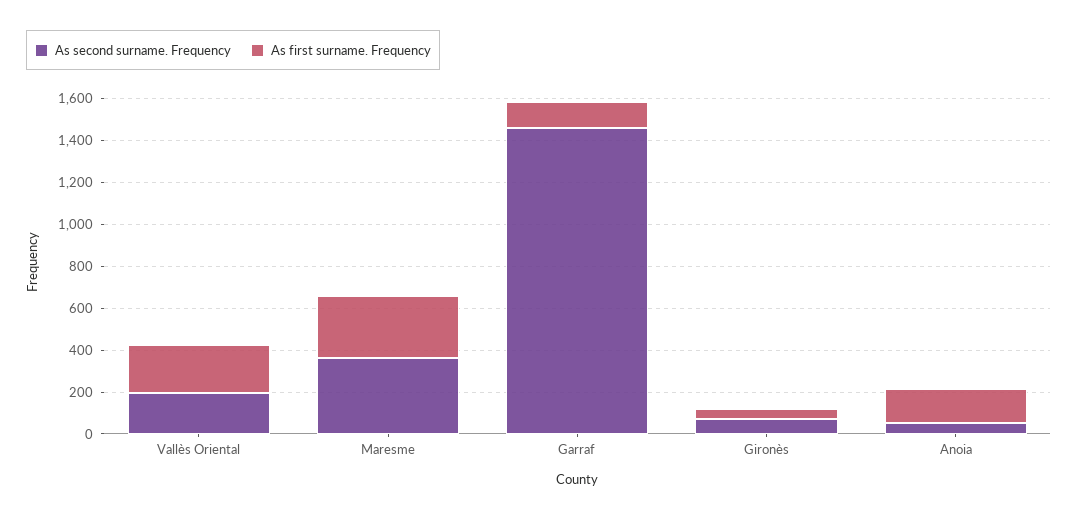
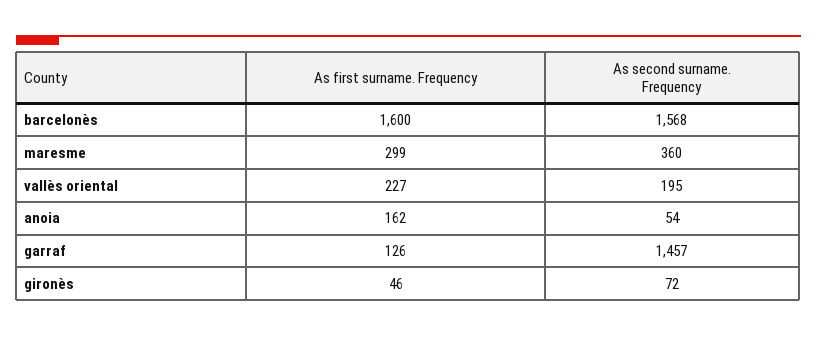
As first surname. Frequency, barcelonès: none -> 1600
As second surname. Frequency, barcelonès: none -> 1568

